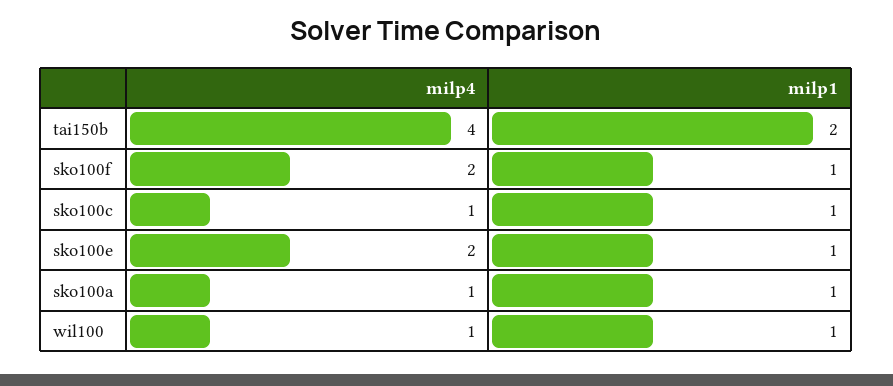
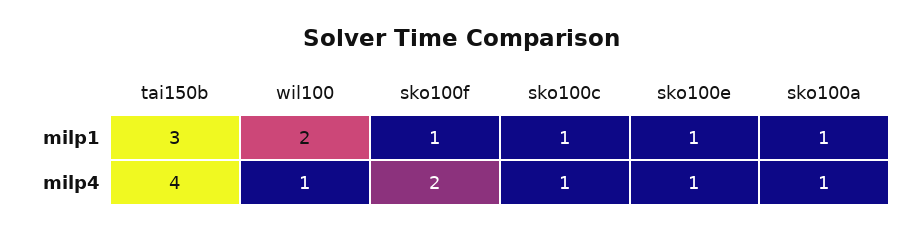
milp1, tai150b: 2 -> 3
milp4, sko100e: 2 -> 1
milp1, wil100: 1 -> 2

